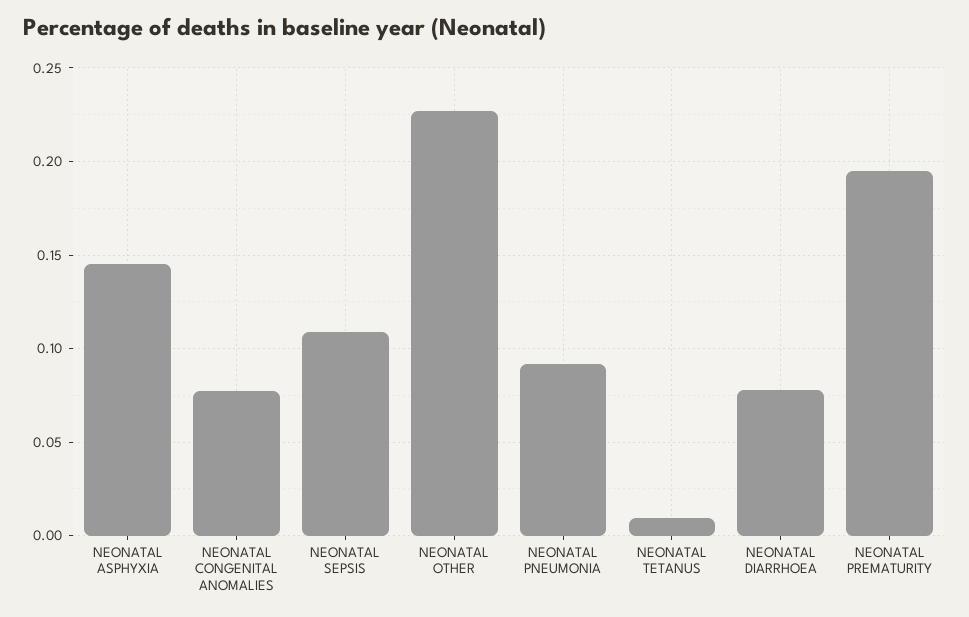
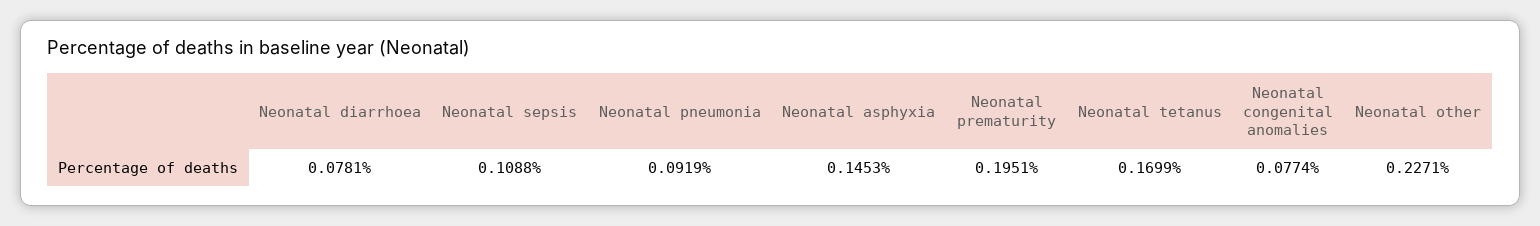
NEONATAL TETANUS: 0.01 -> 0.1699

